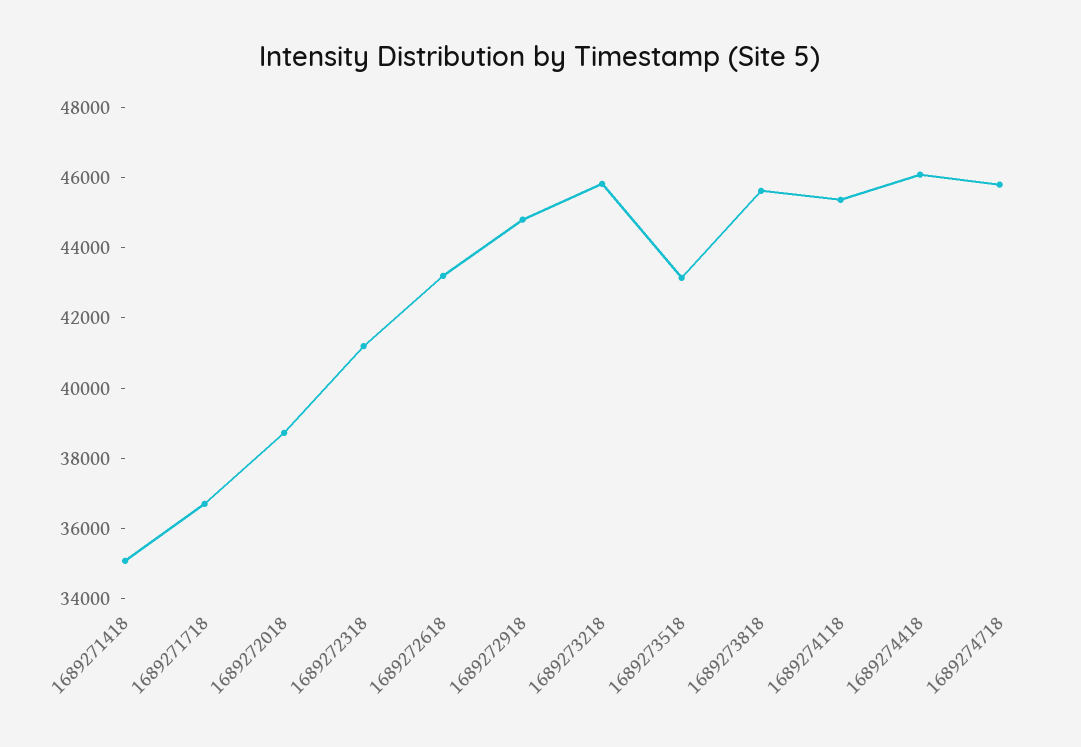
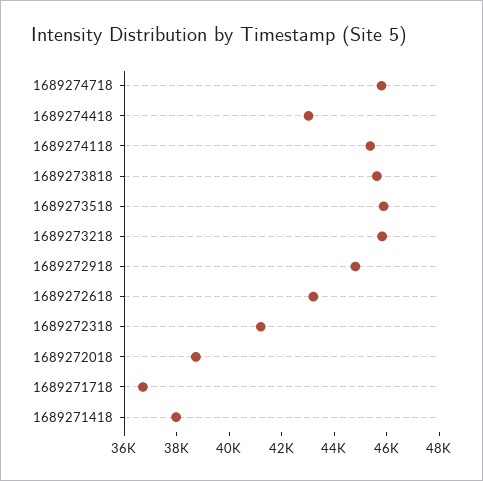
1689271418: 35000 -> 38000
1689273518: 43000 -> 46000
1689274418: 46000 -> 43000

